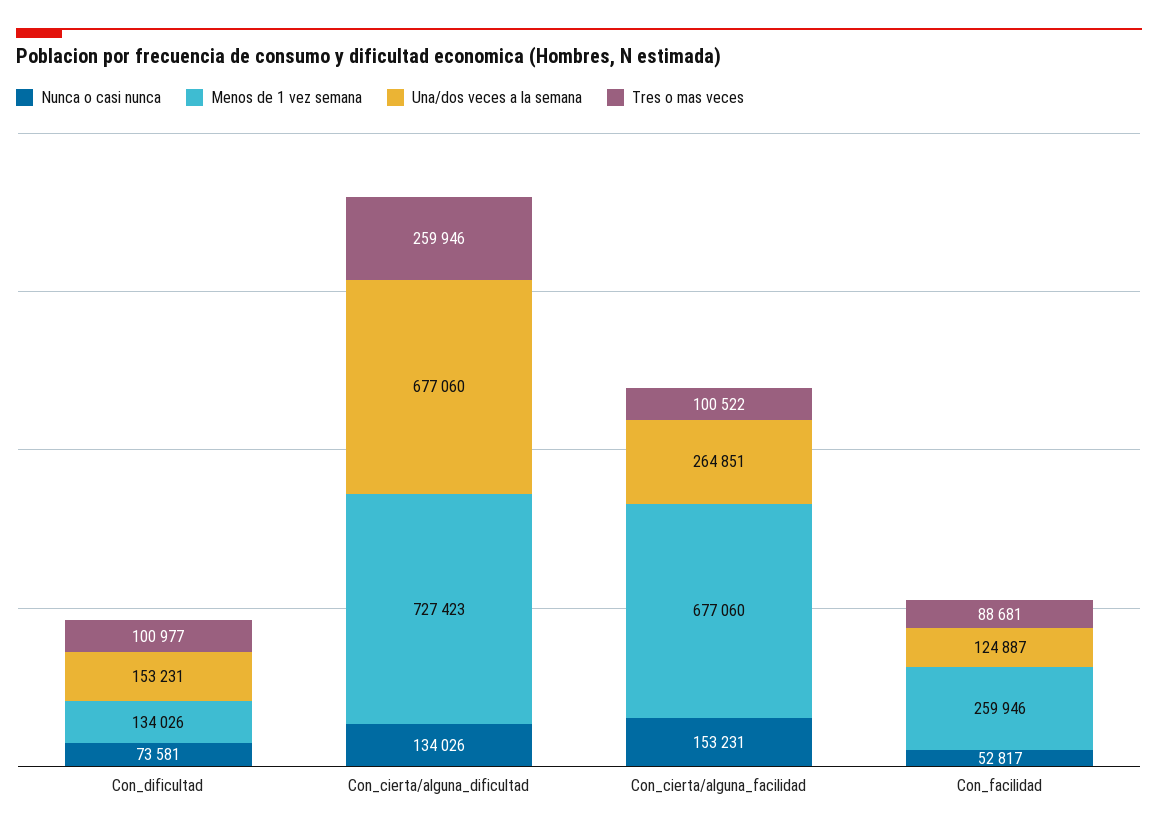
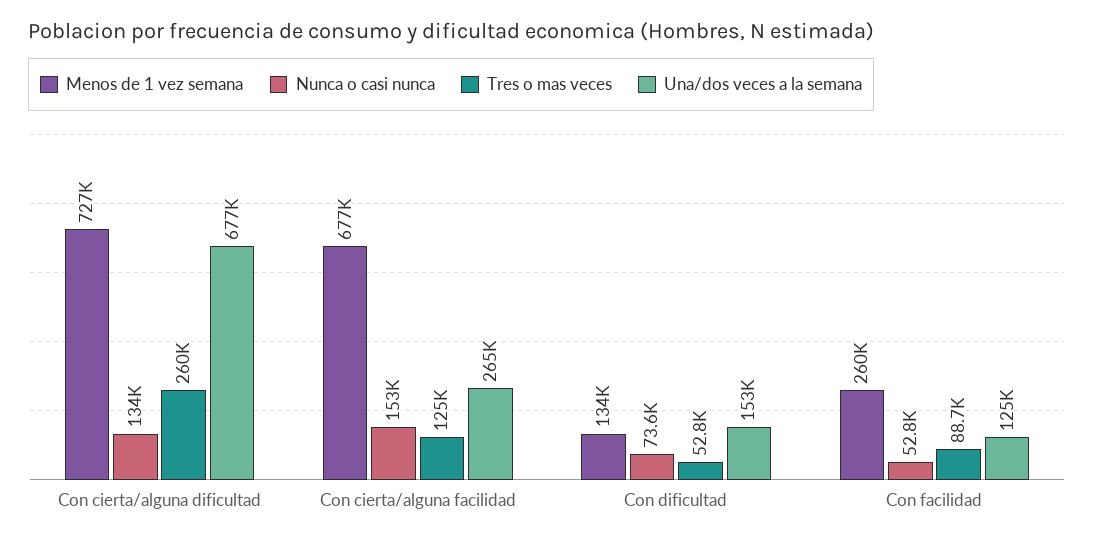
Tres o mas veces, Con_dificultad: 100977 -> 52800
Tres o mas veces, Con_cierta/alguna_facilidad: 100522 -> 125000

